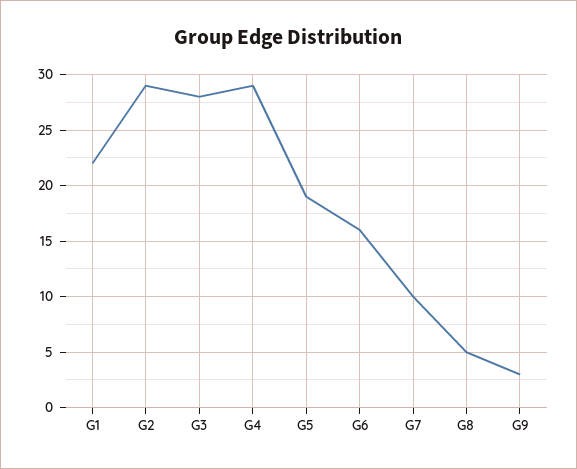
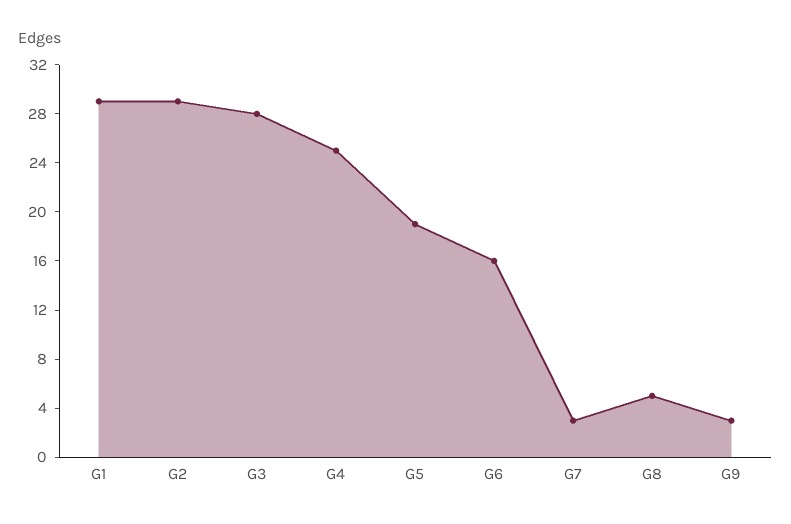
G1: 22 -> 29
G4: 29 -> 25
G7: 10 -> 3

